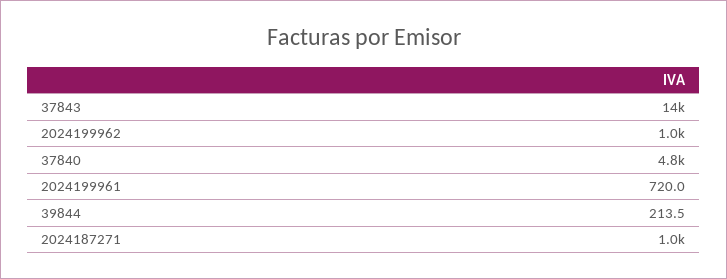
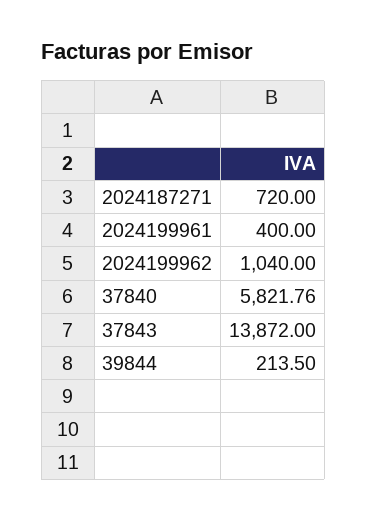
37840: 4800 -> 5821.76
2024199961: 720 -> 400
2024187271: 1000 -> 720

